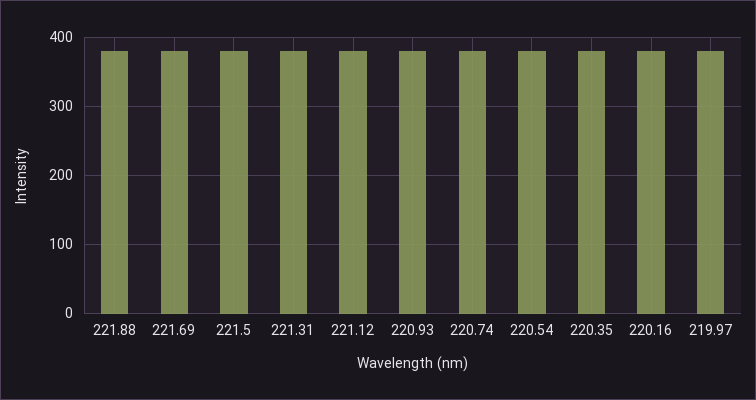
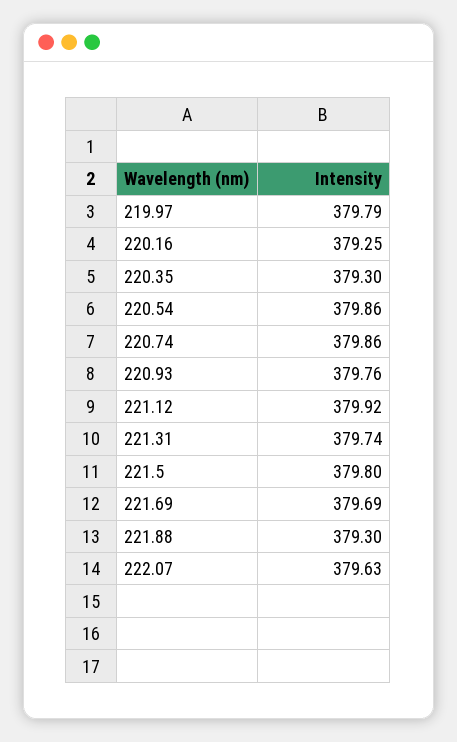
222.07: none -> 379.63

